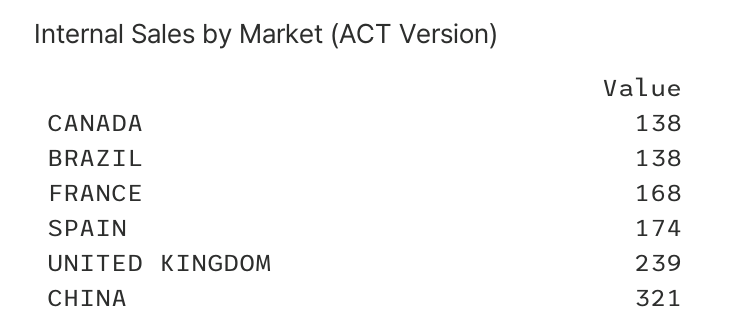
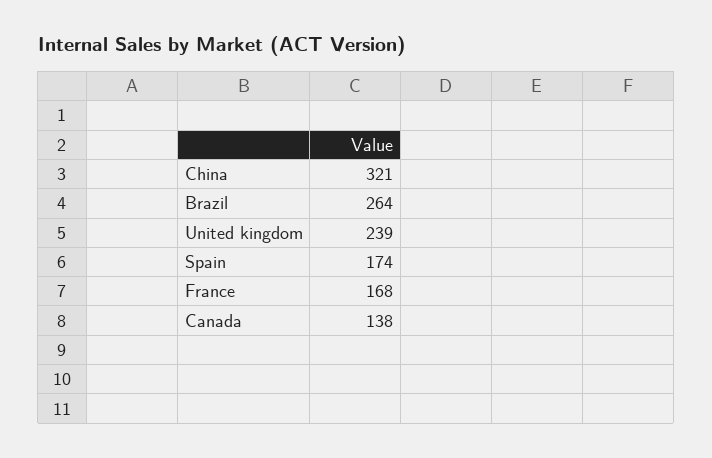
BRAZIL: 138 -> 264

